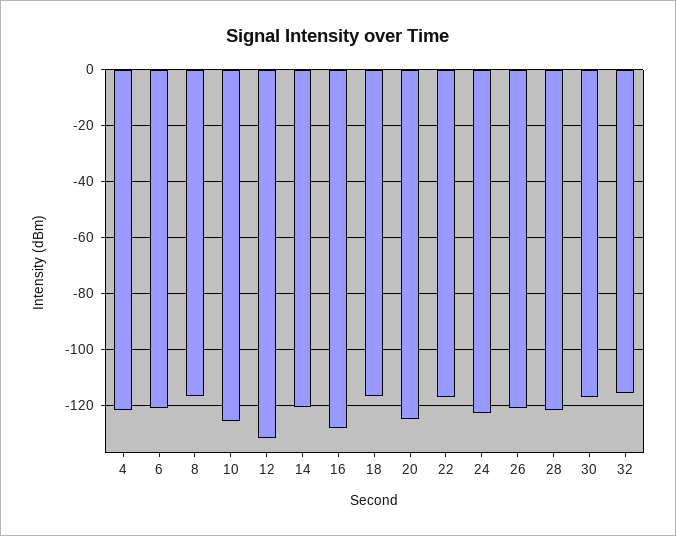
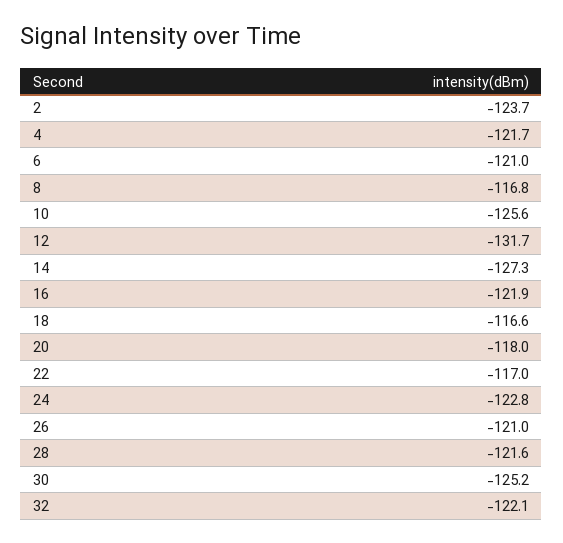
14: -120 -> -127.3
16: -127.5 -> -121.9
20: -125 -> -118
30: -117.5 -> -125.2
32: -115 -> -122.1
2: none -> -123.7

